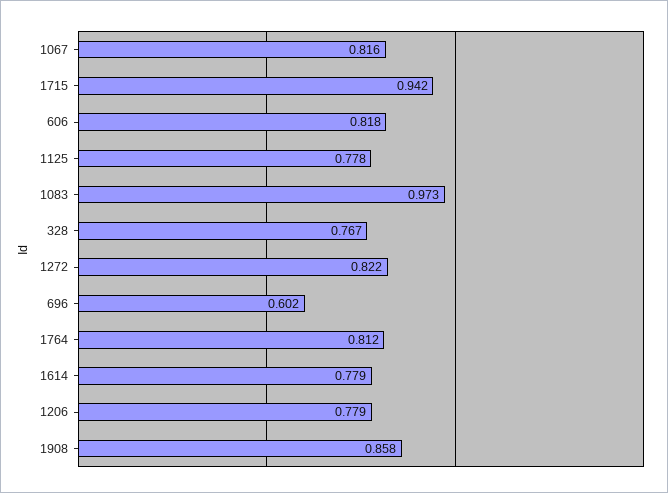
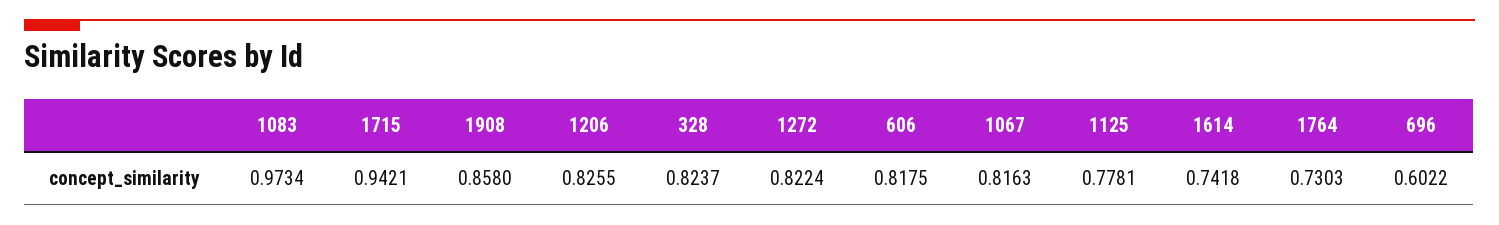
328: 0.767 -> 0.8237
1764: 0.812 -> 0.7303
1614: 0.779 -> 0.7418
1206: 0.779 -> 0.8255

